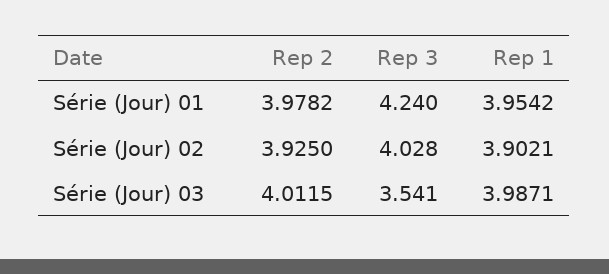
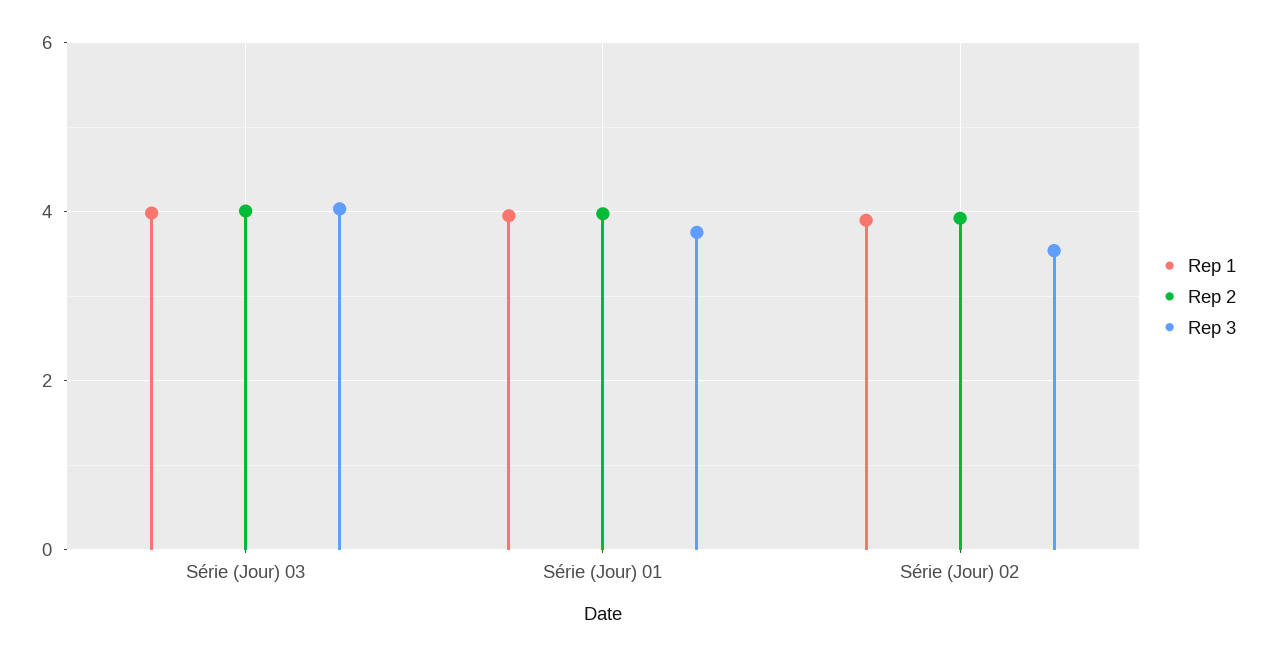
Rep 3, Série (Jour) 01: 4.24 -> 3.8
Rep 3, Série (Jour) 02: 4.028 -> 3.6
Rep 3, Série (Jour) 03: 3.541 -> 4

